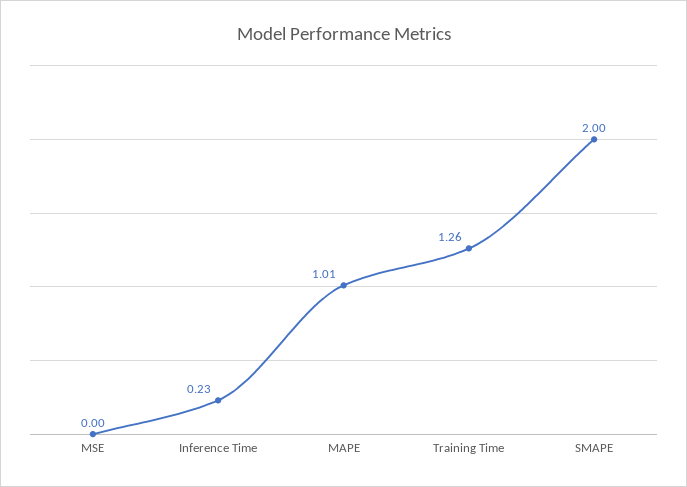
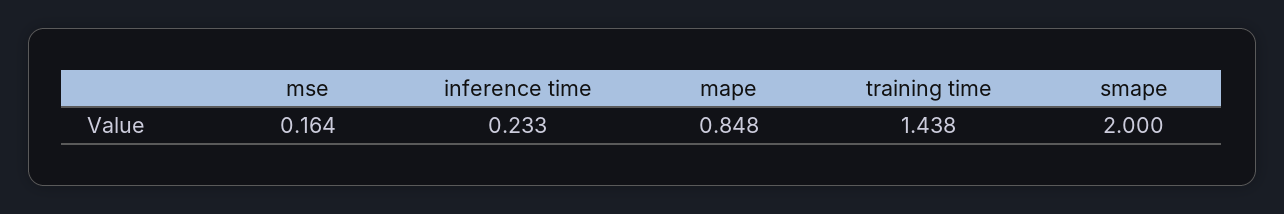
MSE: 0 -> 0.164
MAPE: 1.01 -> 0.848
Training Time: 1.26 -> 1.438

